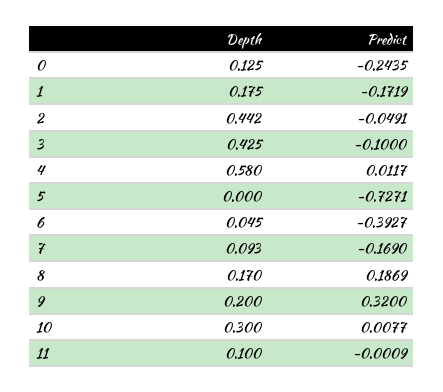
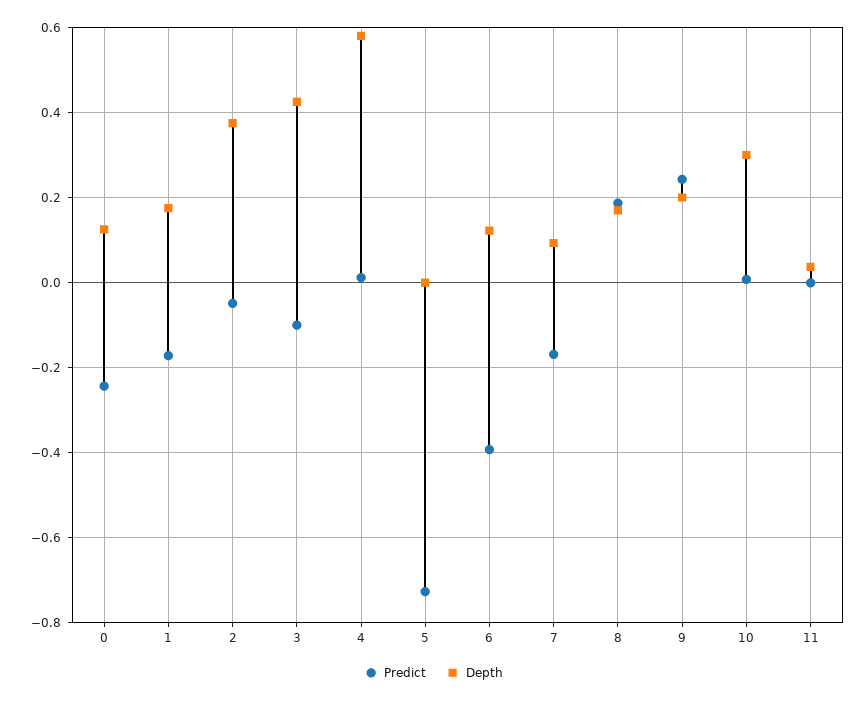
Depth, 2: 0.442 -> 0.38
Depth, 6: 0.045 -> 0.12
Predict, 9: 0.32 -> 0.24
Depth, 11: 0.1 -> 0.04

